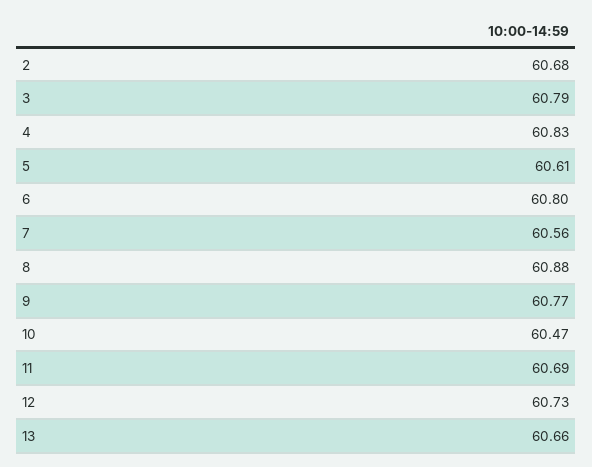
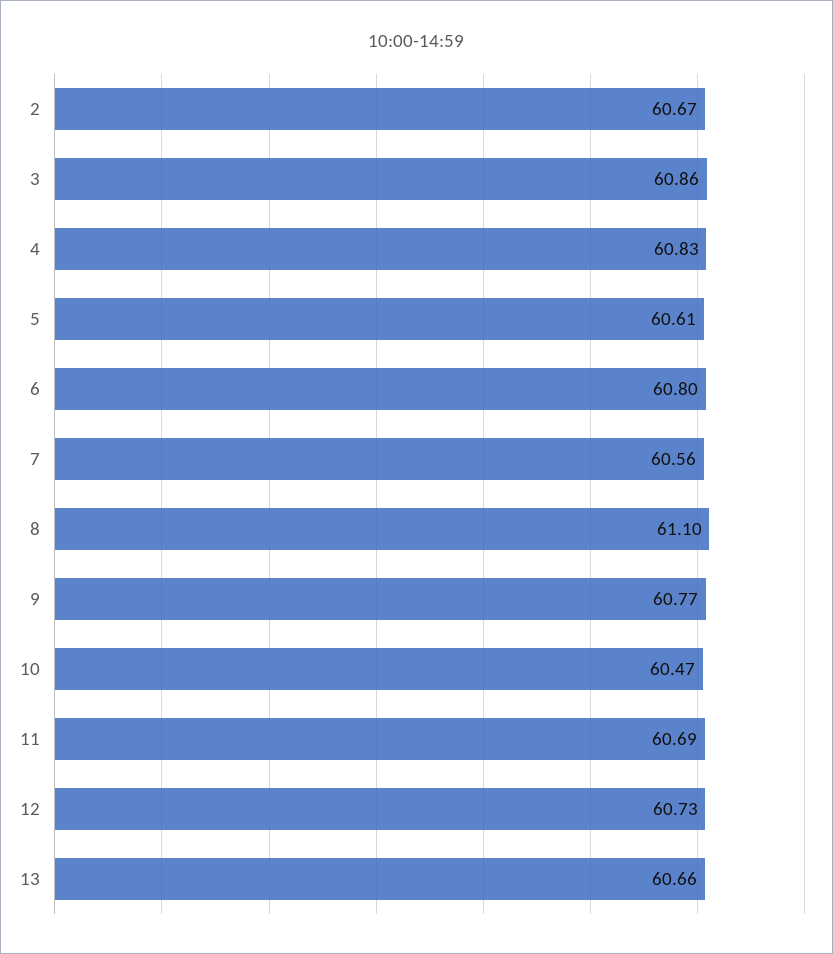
2: 60.68 -> 60.67
3: 60.79 -> 60.86
8: 60.88 -> 61.1

